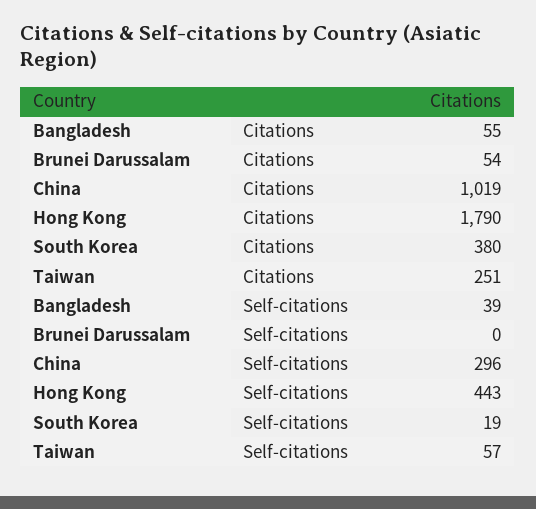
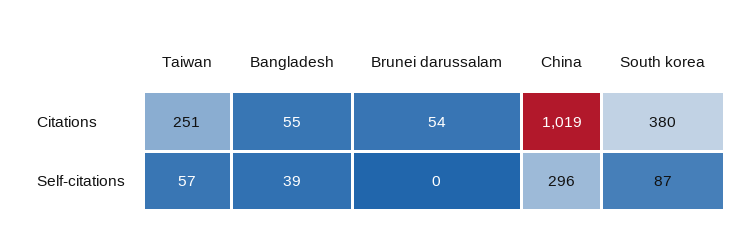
Hong Kong, Citations: 1790 -> none
Hong Kong, Self-citations: 443 -> none
South Korea, Self-citations: 19 -> 87

